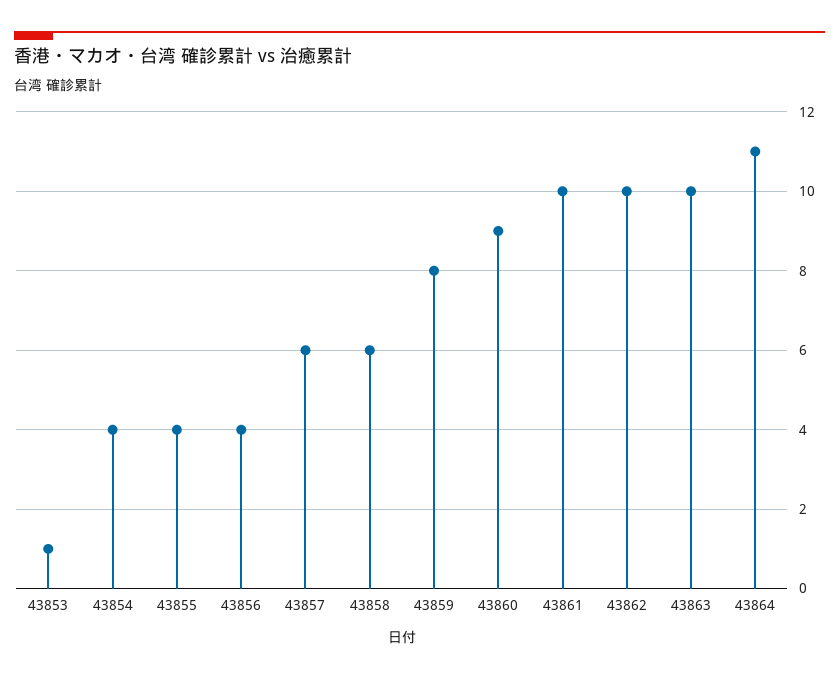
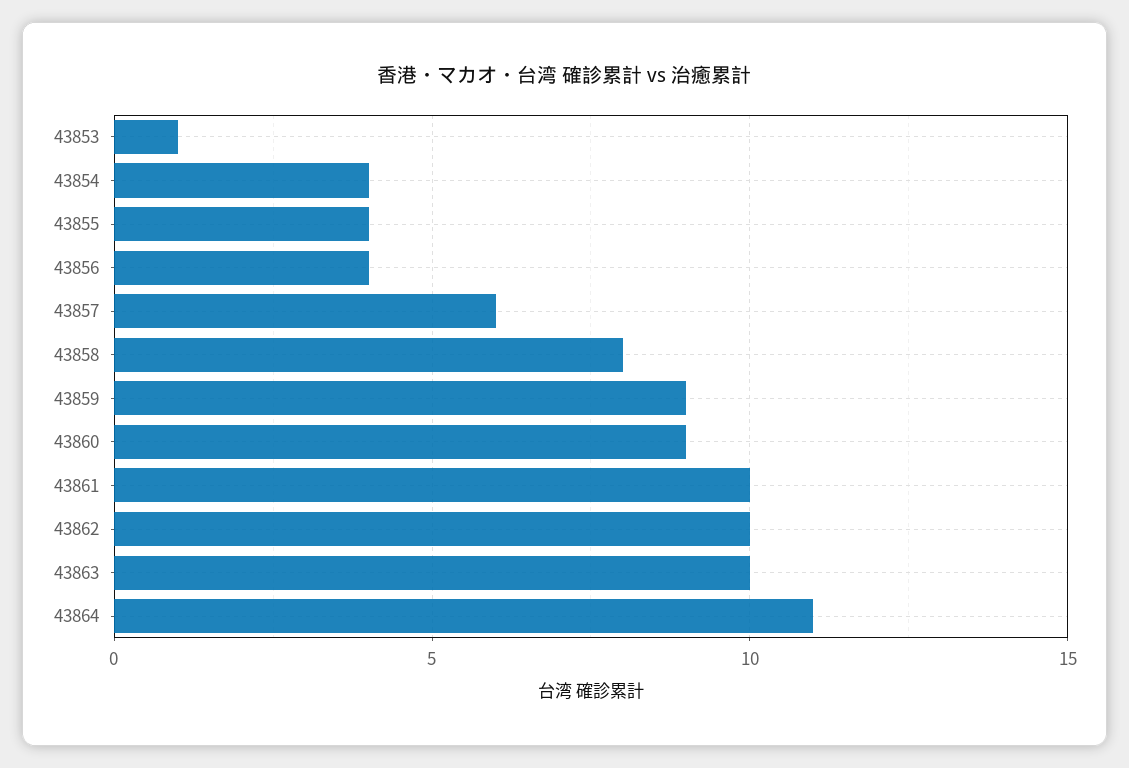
43858: 6 -> 8
43859: 8 -> 9

